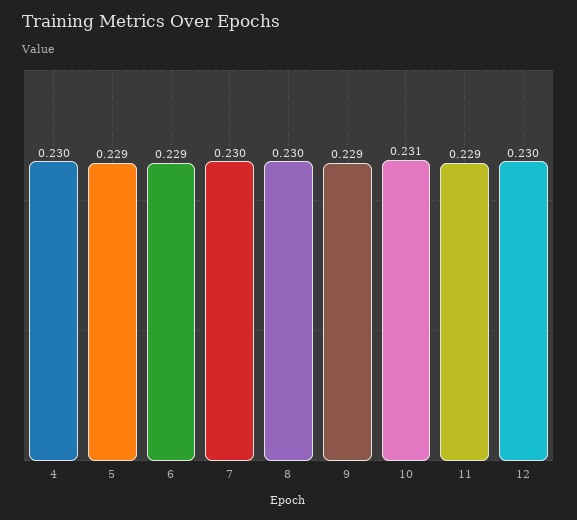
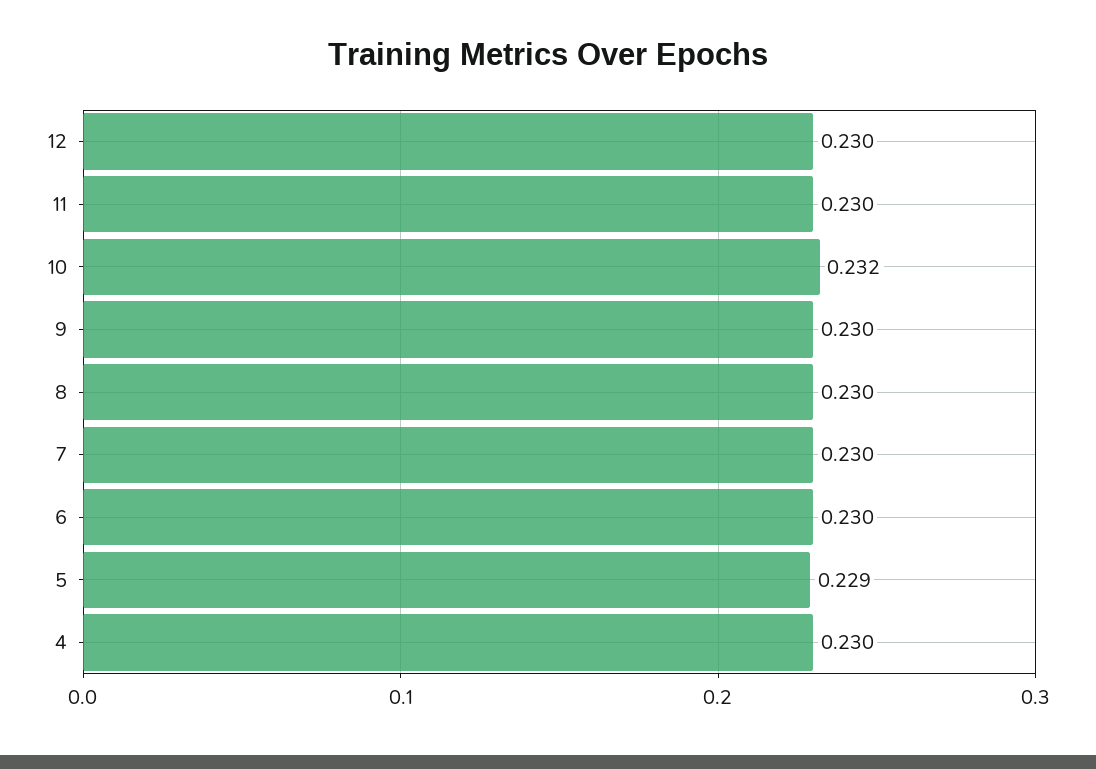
6: 0.229 -> 0.23
9: 0.229 -> 0.23
10: 0.231 -> 0.232
11: 0.229 -> 0.23

